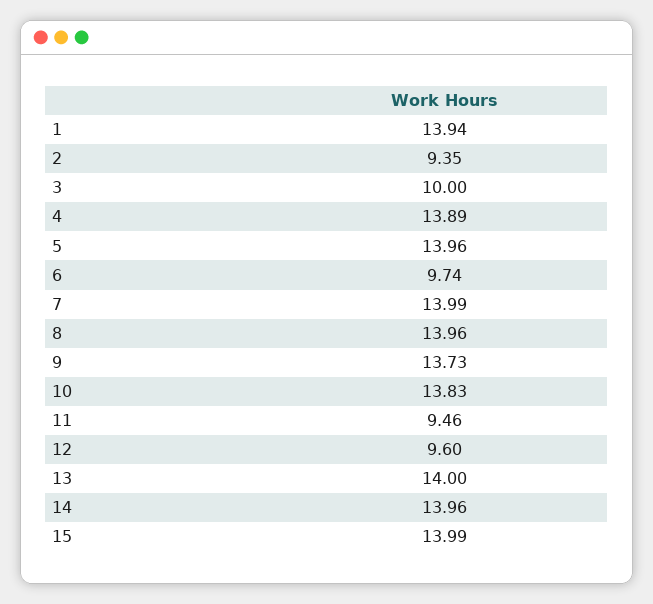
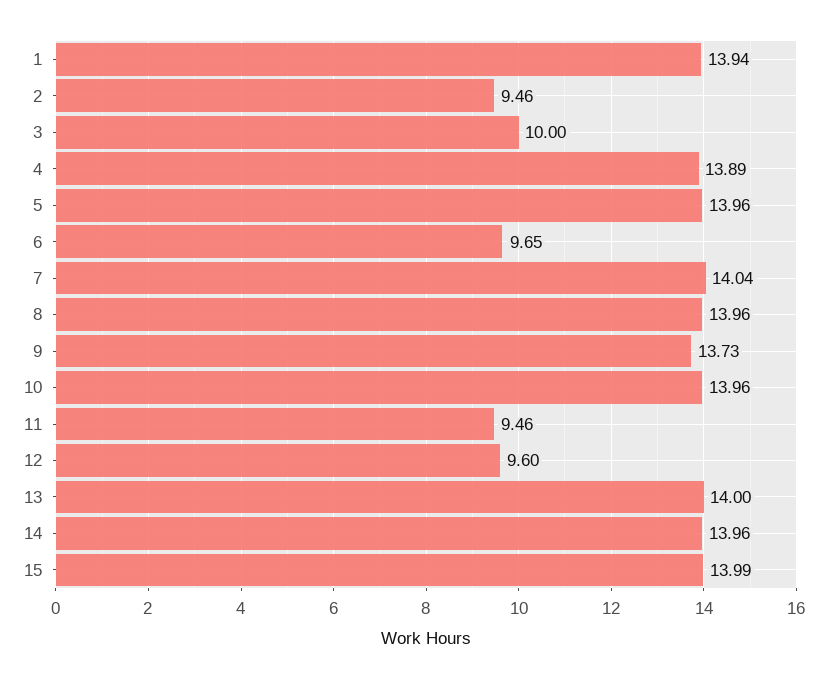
2: 9.35 -> 9.46
6: 9.74 -> 9.65
7: 13.99 -> 14.04
10: 13.83 -> 13.96

